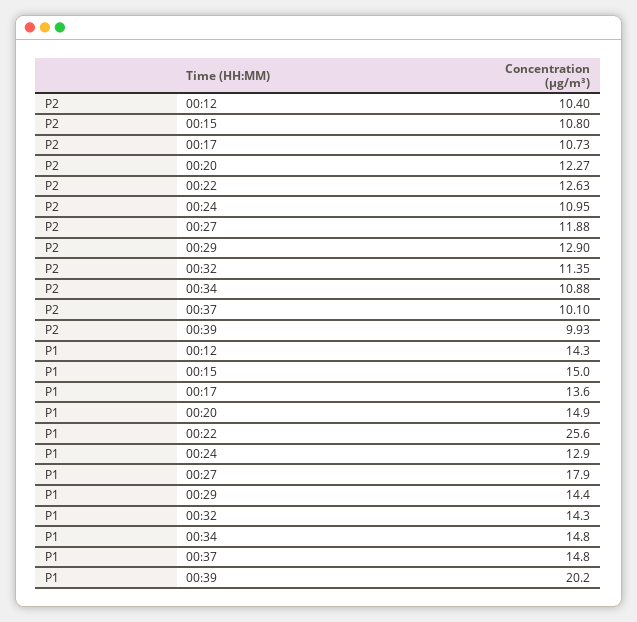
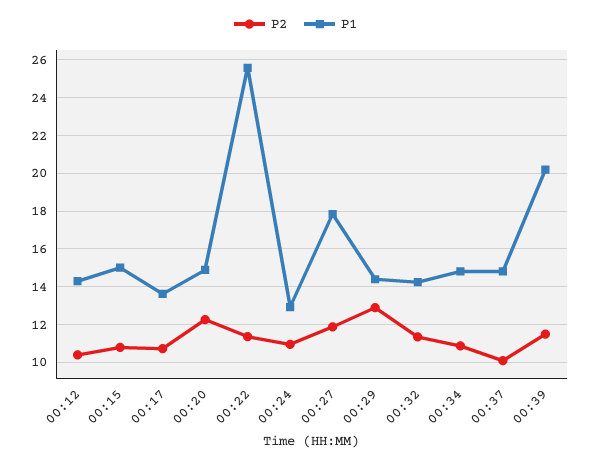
P2, 00:22: 12.63 -> 11.5
P2, 00:39: 9.93 -> 11.5

